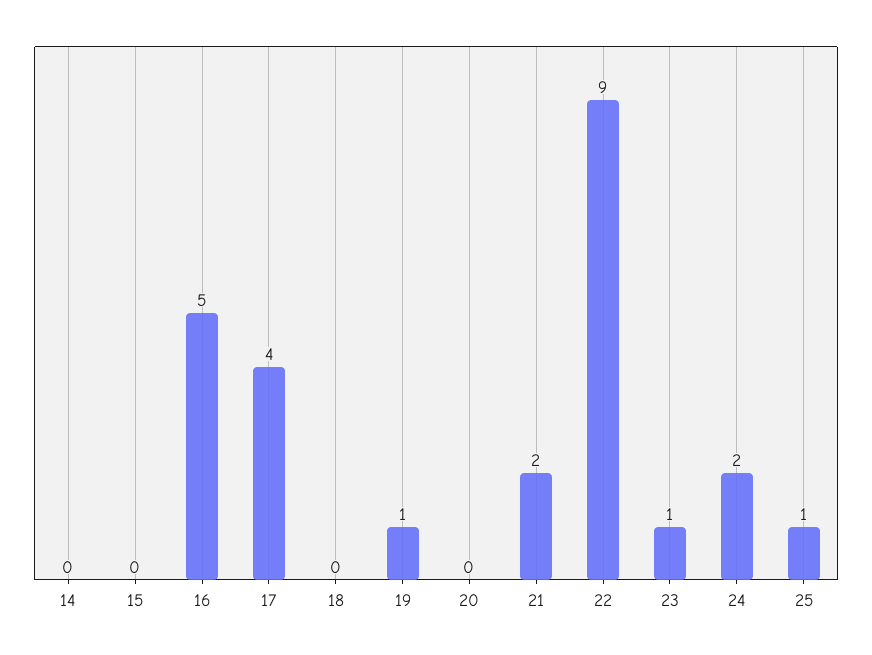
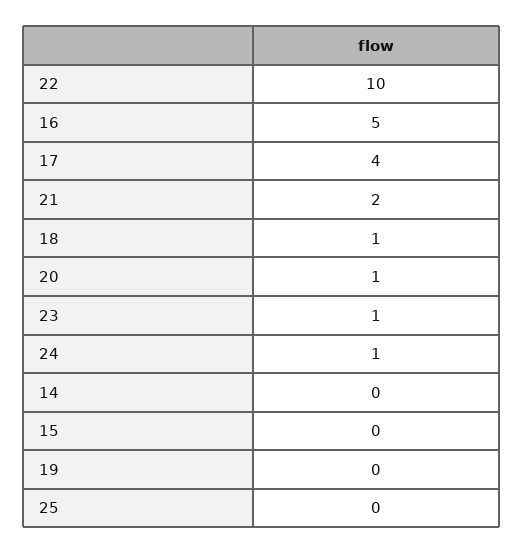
18: 0 -> 1
19: 1 -> 0
20: 0 -> 1
22: 9 -> 10
24: 2 -> 1
25: 1 -> 0

